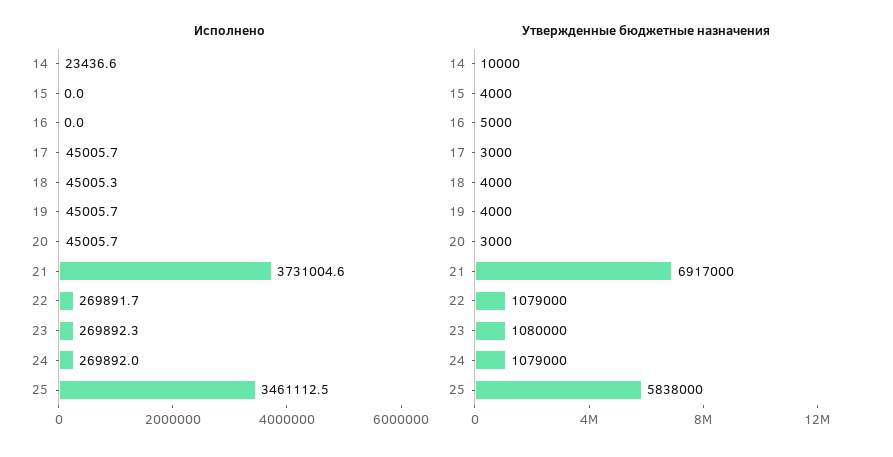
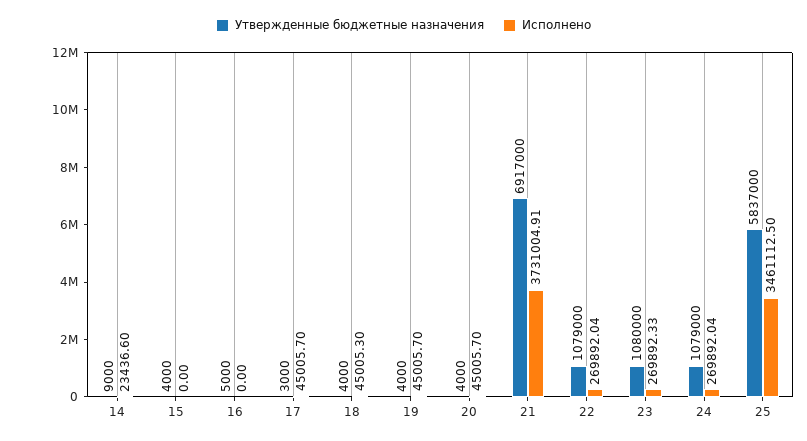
Исполнено, 21: 3731004.6 -> 3731004.91
Исполнено, 22: 269891.7 -> 269892.04
Утвержденные бюджетные назначения, 14: 10000 -> 9000
Утвержденные бюджетные назначения, 20: 3000 -> 4000
Утвержденные бюджетные назначения, 25: 5838000 -> 5837000

